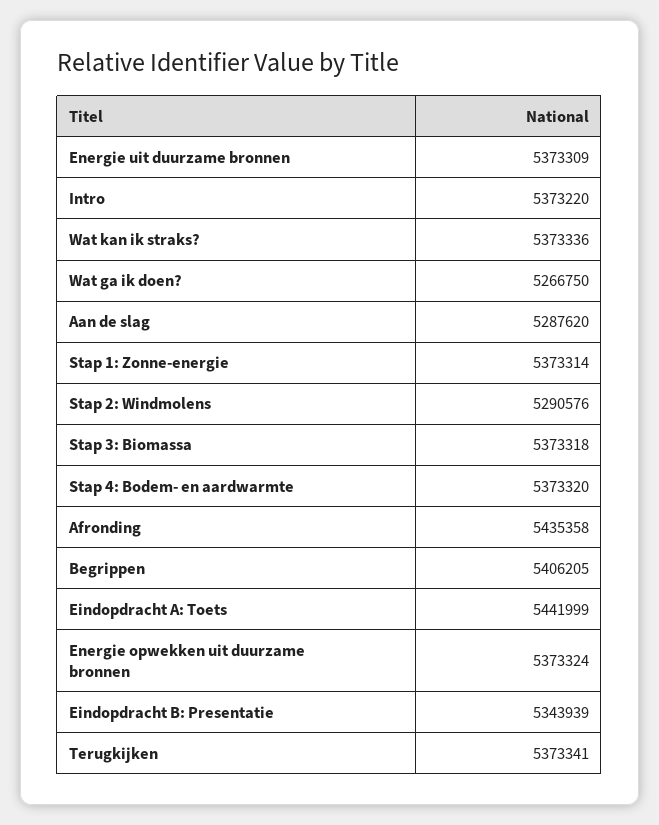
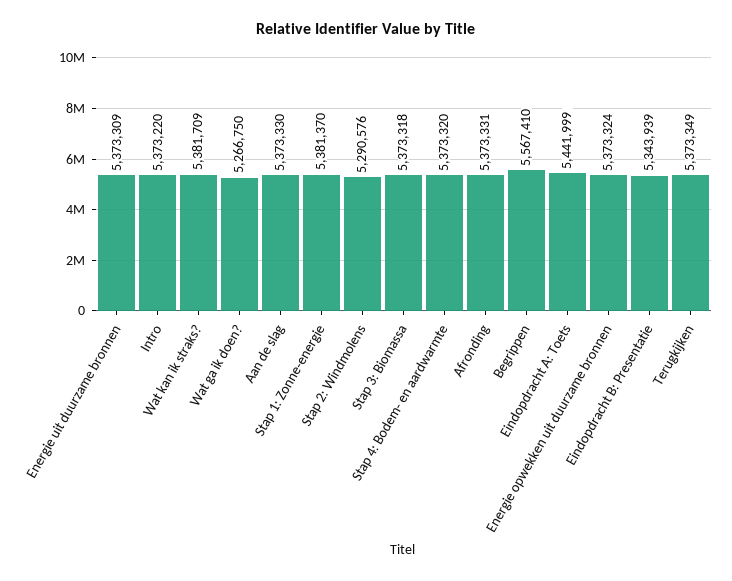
Wat kan ik straks?: 5373336 -> 5381709
Aan de slag: 5287620 -> 5373330
Stap 1: Zonne-energie: 5373314 -> 5381370
Afronding: 5435358 -> 5373331
Begrippen: 5406205 -> 5567410
Terugkijken: 5373341 -> 5373349

